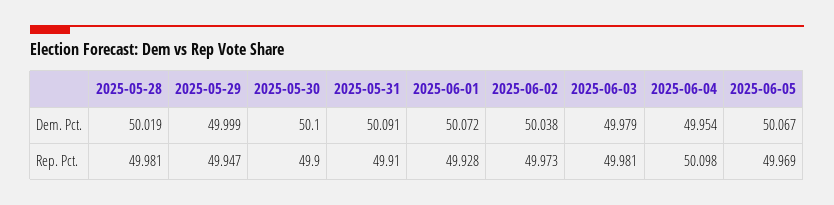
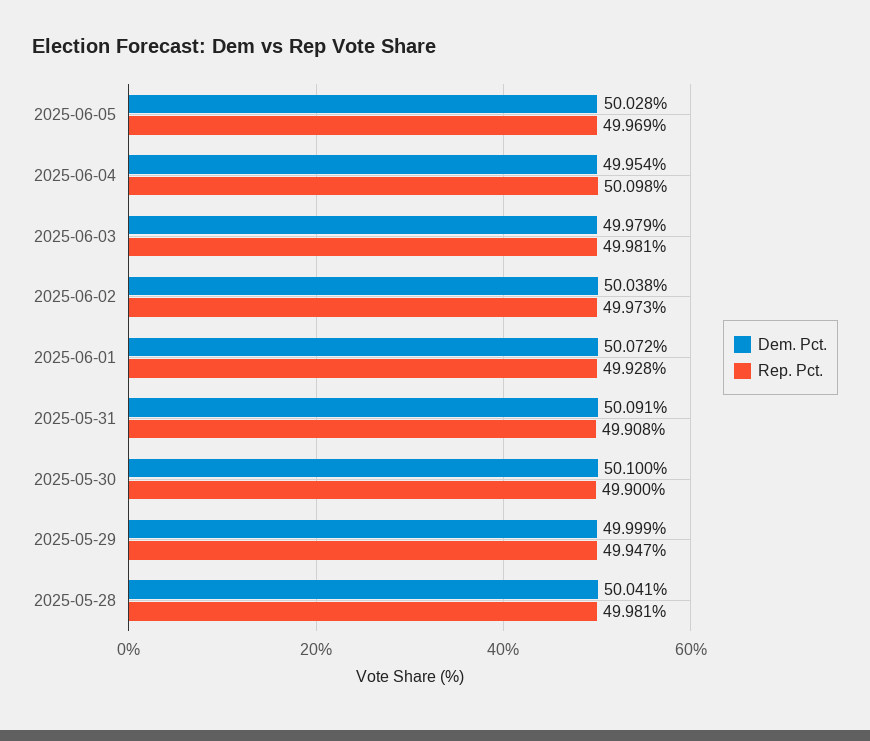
Dem. Pct., 2025-05-28: 50.019 -> 50.041
Dem. Pct., 2025-06-05: 50.067 -> 50.028
Rep. Pct., 2025-05-31: 49.91 -> 49.908

